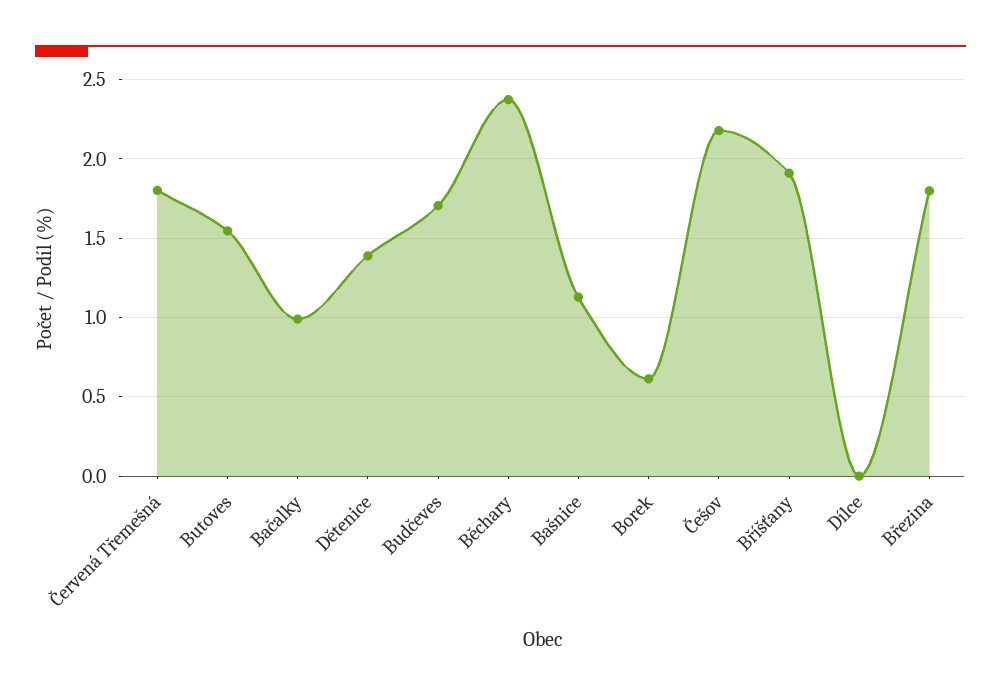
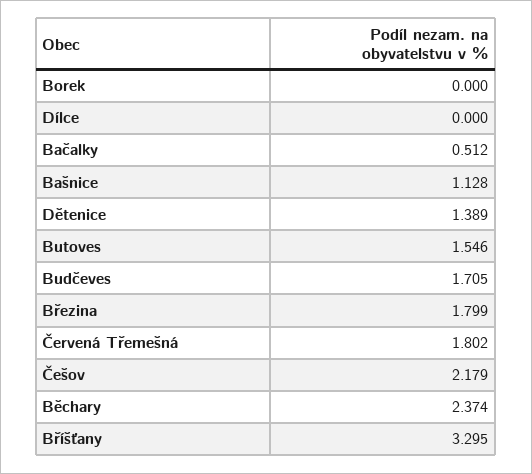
Bačalky: 1 -> 0.512
Borek: 0.6 -> 0
Bříšťany: 1.9 -> 3.295

